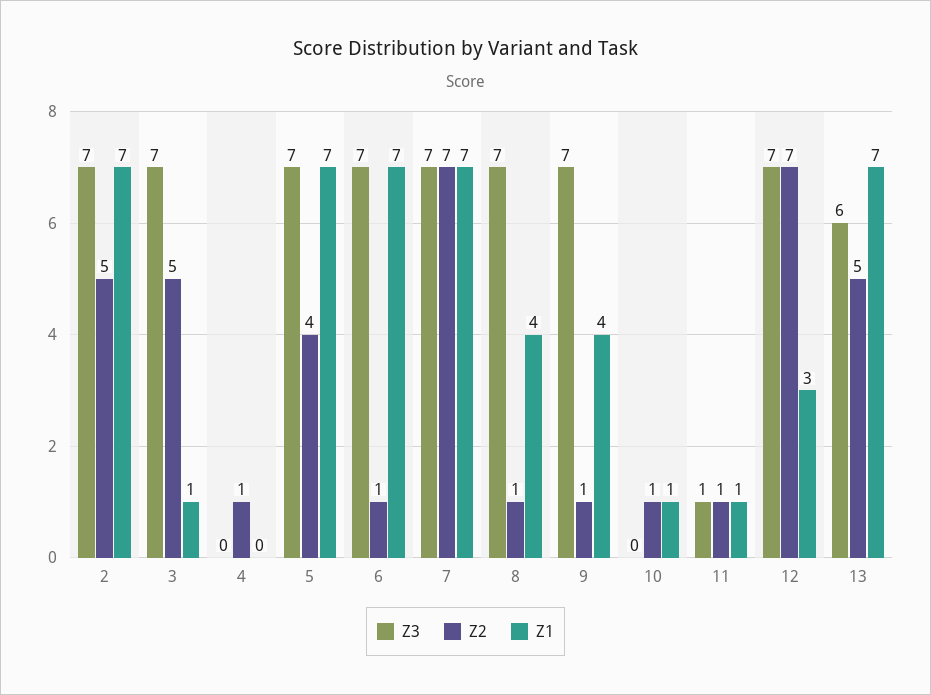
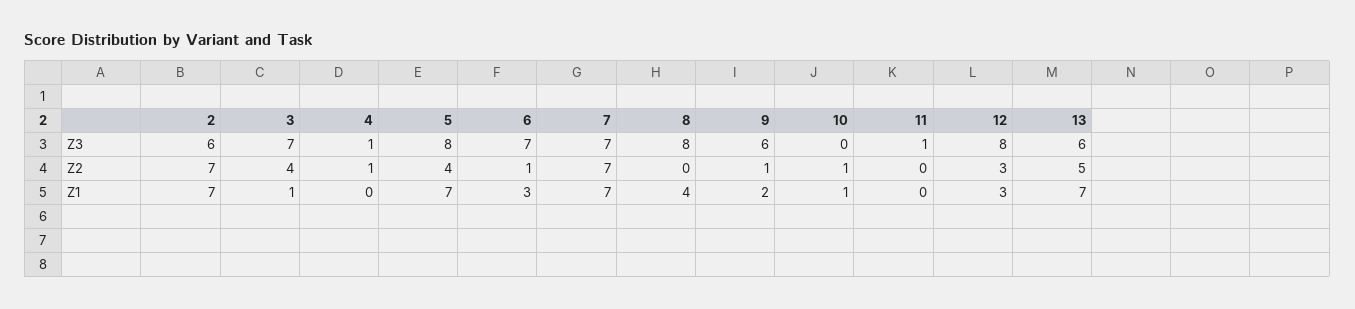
Z3, 2: 7 -> 6
Z2, 2: 5 -> 7
Z2, 3: 5 -> 4
Z3, 4: 0 -> 1
Z3, 5: 7 -> 8
Z1, 6: 7 -> 3
Z3, 8: 7 -> 8
Z2, 8: 1 -> 0
Z3, 9: 7 -> 6
Z1, 9: 4 -> 2
Z2, 11: 1 -> 0
Z1, 11: 1 -> 0
Z3, 12: 7 -> 8
Z2, 12: 7 -> 3

